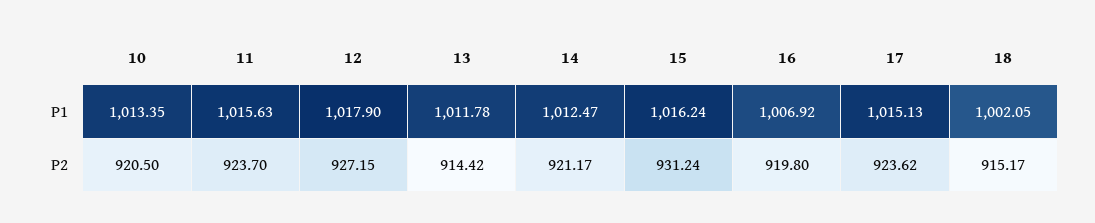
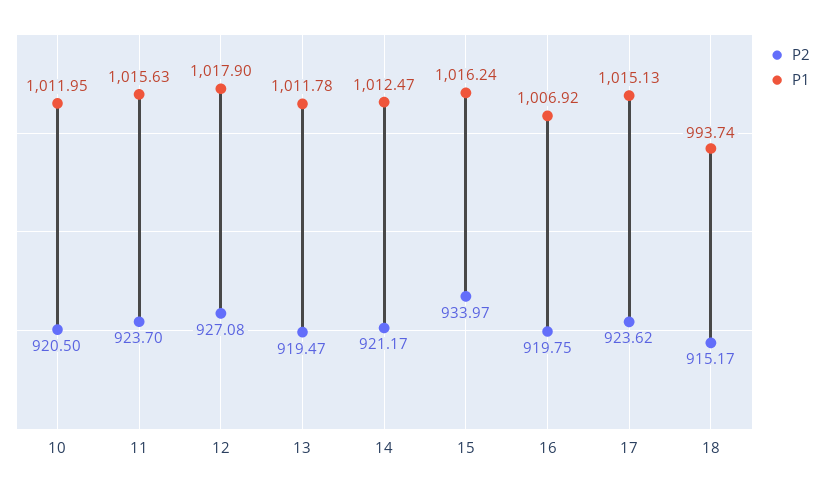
P1, 10: 1013.35 -> 1011.95
P1, 18: 1002.05 -> 993.74
P2, 12: 927.15 -> 927.08
P2, 13: 914.42 -> 919.47
P2, 15: 931.24 -> 933.97
P2, 16: 919.8 -> 919.75

